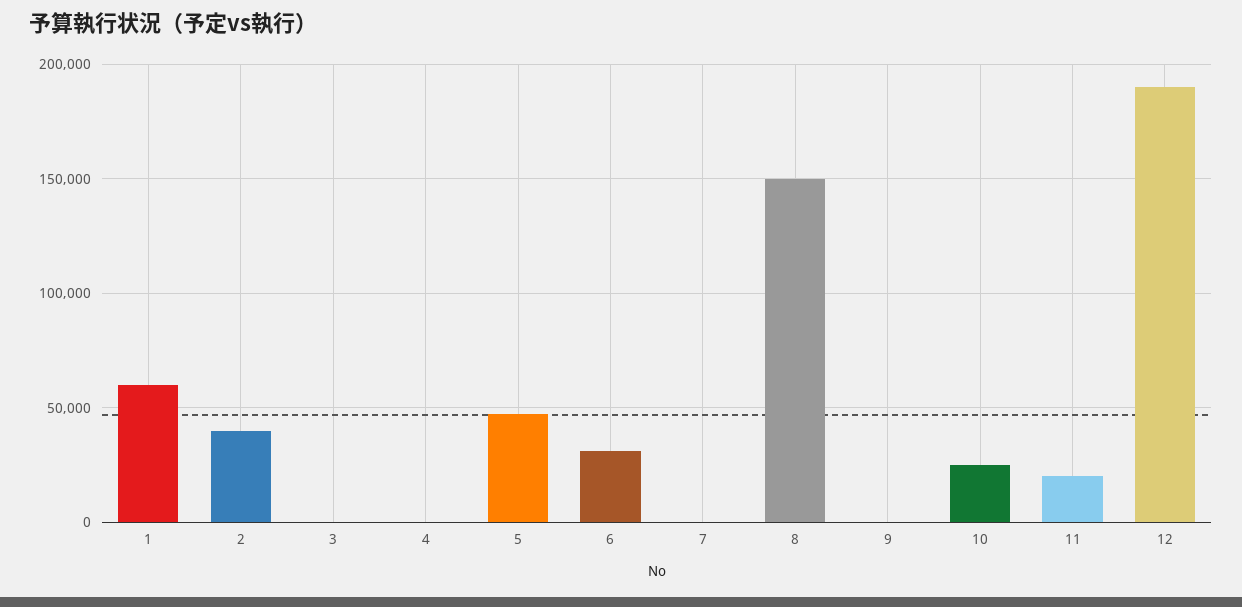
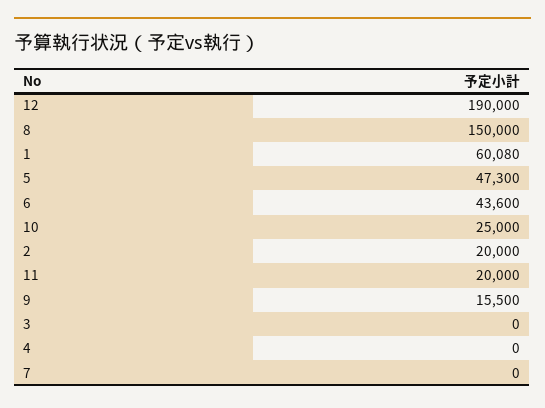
2: 40000 -> 20000
6: 30000 -> 43600
9: 0 -> 15500

